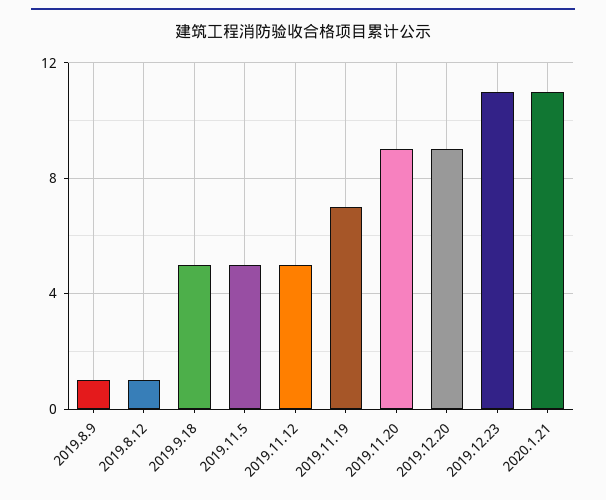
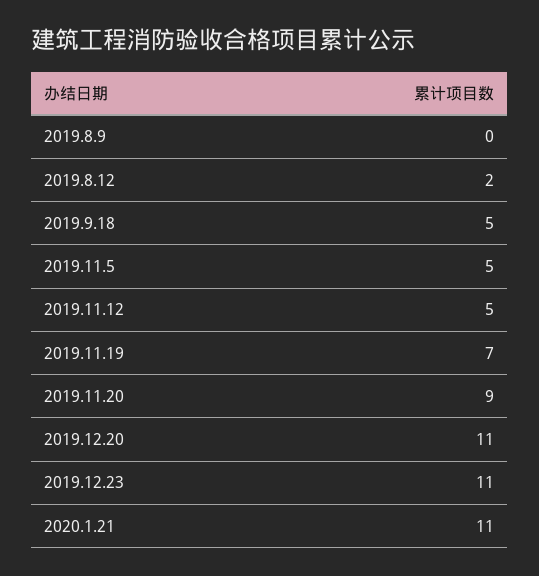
2019.8.9: 1 -> 0
2019.8.12: 1 -> 2
2019.12.20: 9 -> 11

